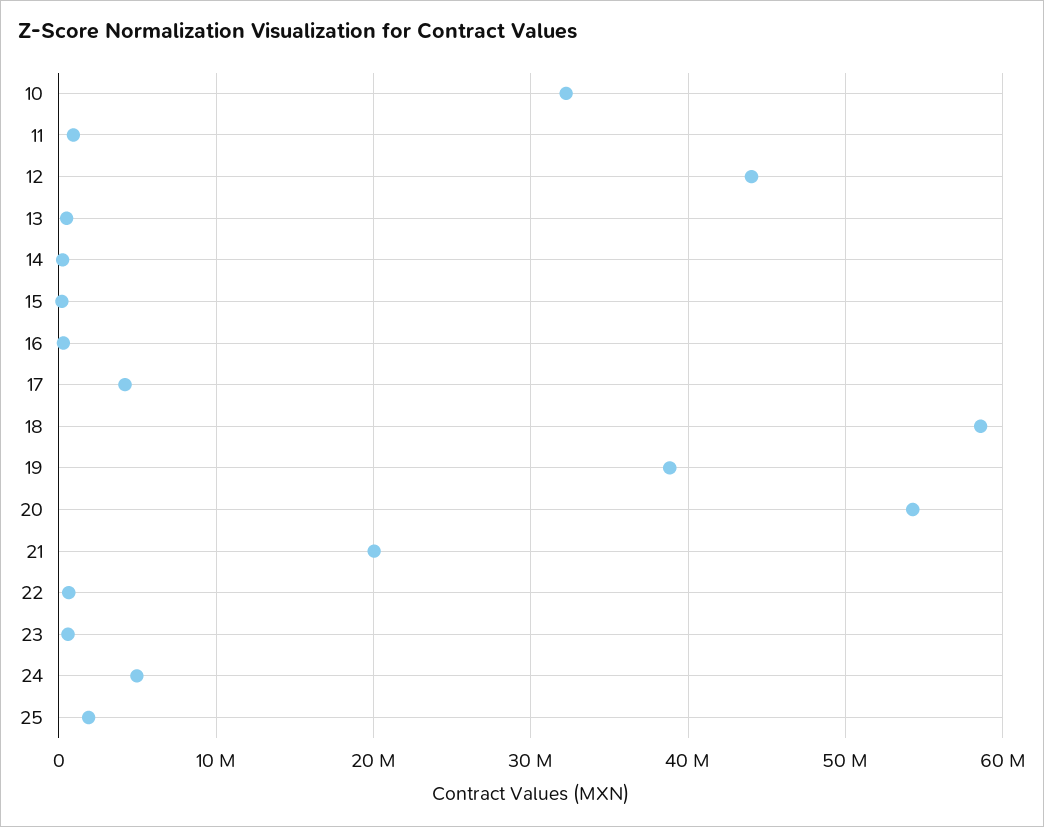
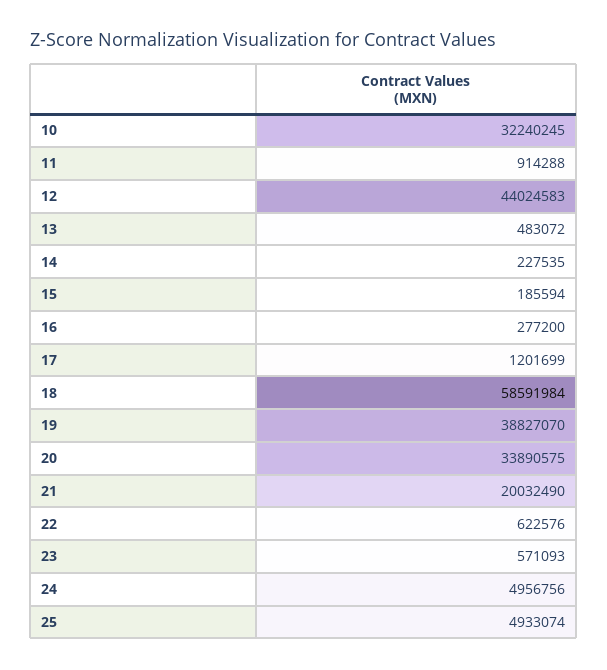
17: 4000000 -> 1201699
20: 54000000 -> 33890575
25: 2000000 -> 4933074

